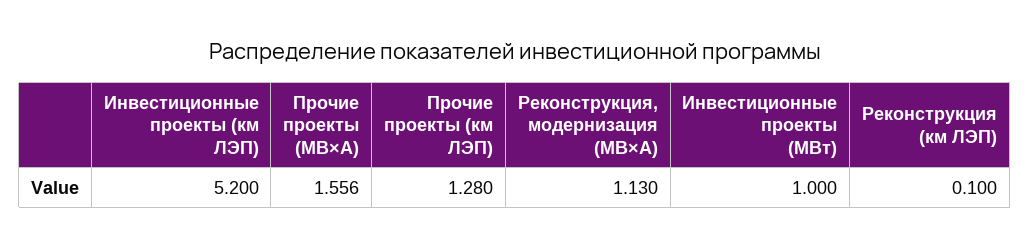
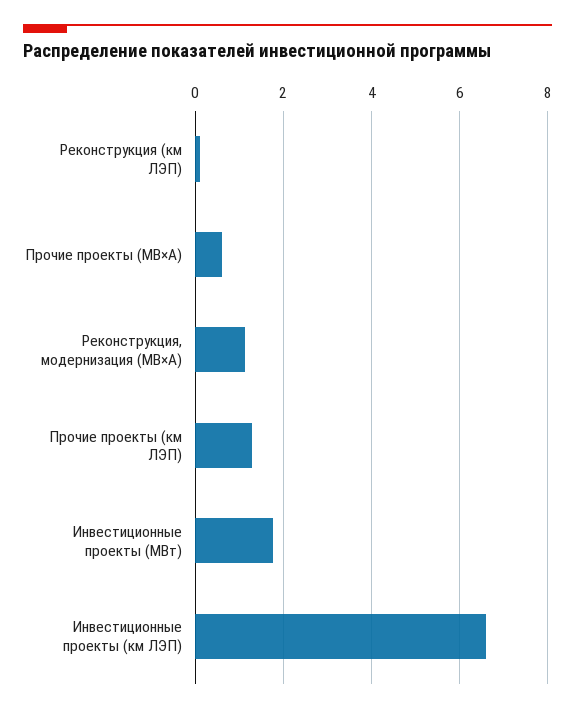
Инвестиционные проекты (км ЛЭП): 5.2 -> 6.6
Прочие проекты (МВ×А): 1.556 -> 0.6
Инвестиционные проекты (МВт): 1 -> 1.8

